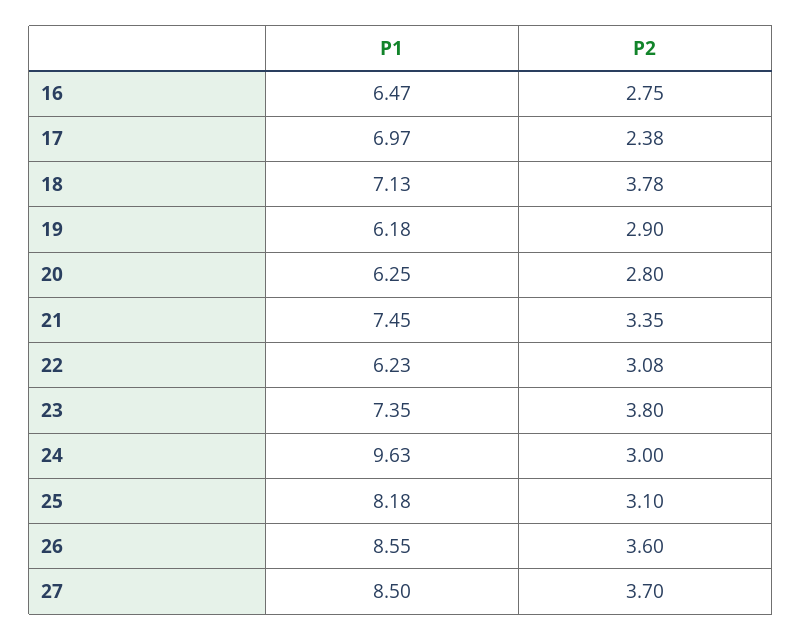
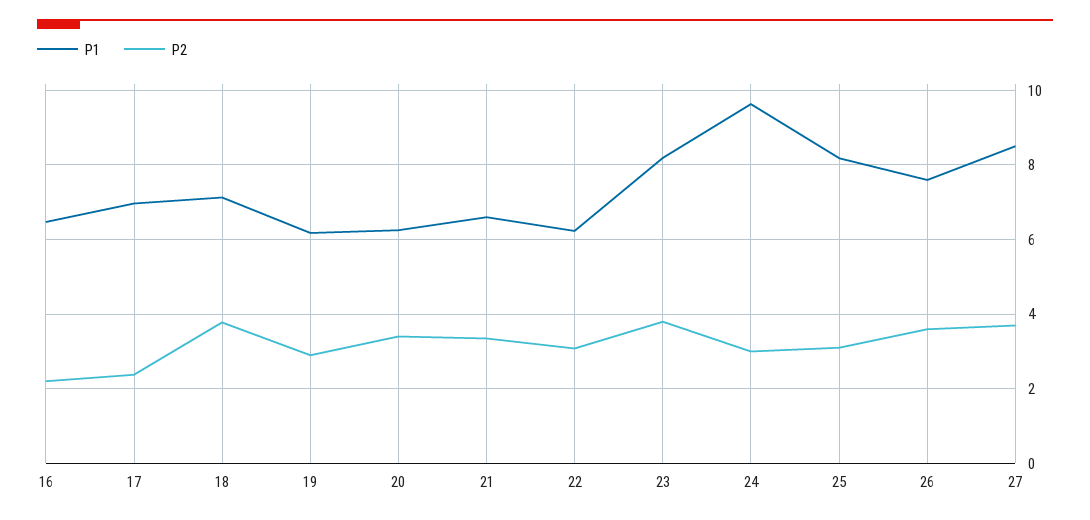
P2, 16: 2.75 -> 2.2
P2, 20: 2.8 -> 3.4
P1, 21: 7.45 -> 6.6
P1, 23: 7.35 -> 8.2
P1, 26: 8.55 -> 7.6

